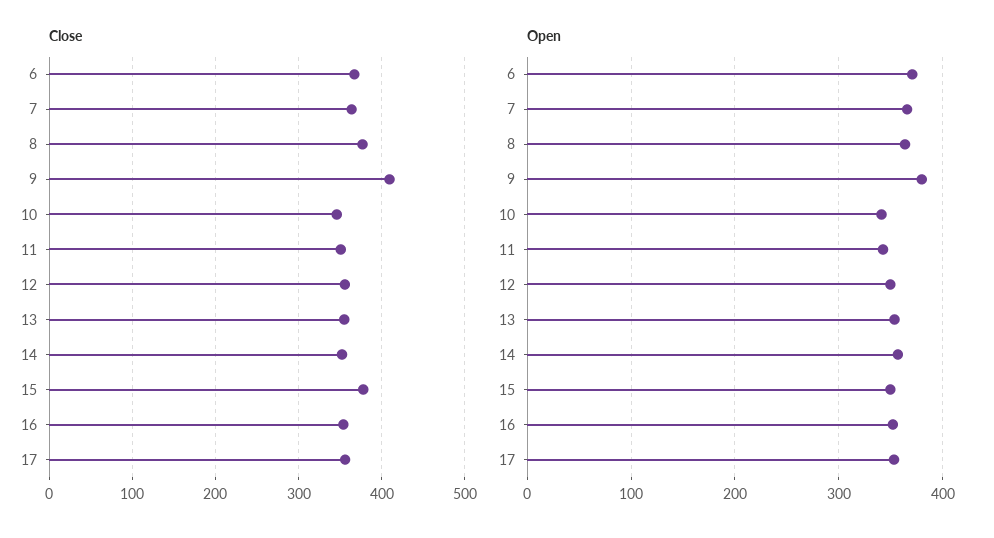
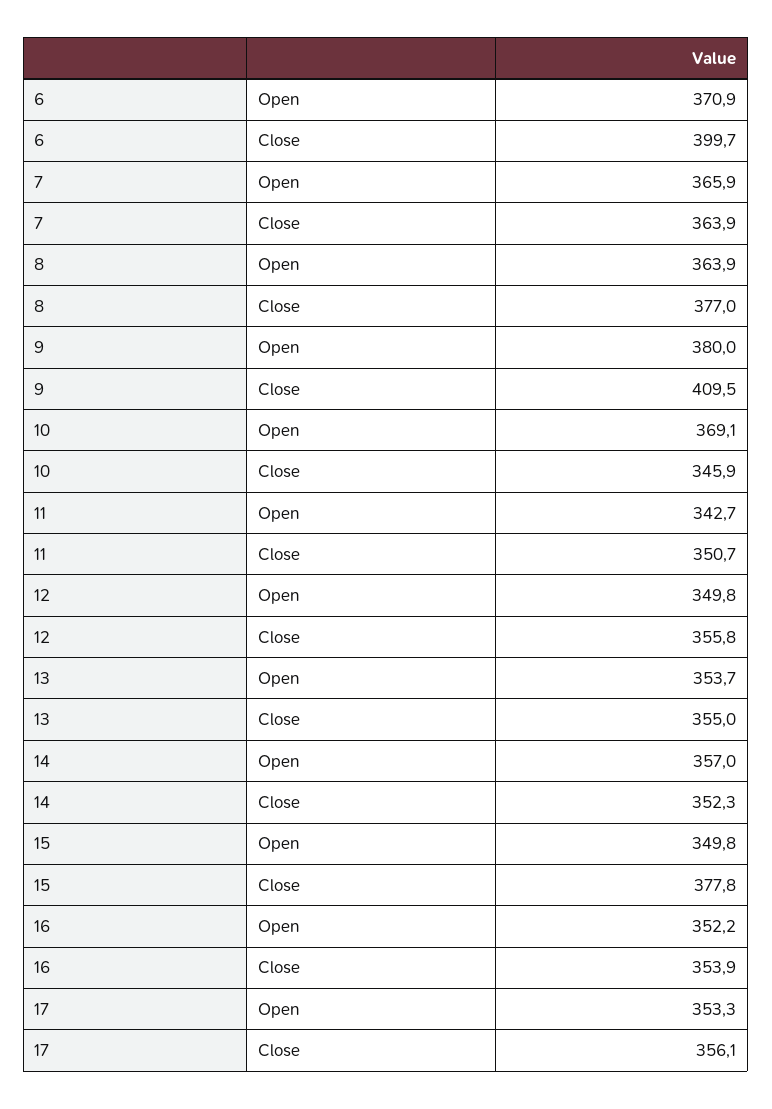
Close, 6: 370 -> 399.7
Open, 10: 340 -> 369.1

